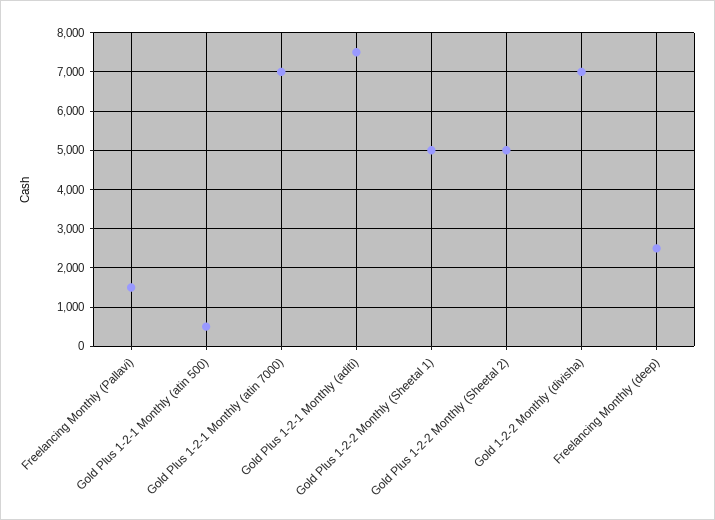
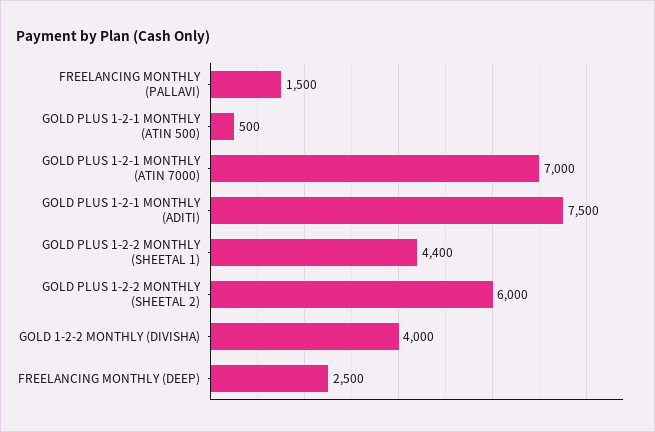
Gold Plus 1-2-2 Monthly (Sheetal 1): 5000 -> 4400
Gold Plus 1-2-2 Monthly (Sheetal 2): 5000 -> 6000
Gold 1-2-2 Monthly (divisha): 7000 -> 4000

